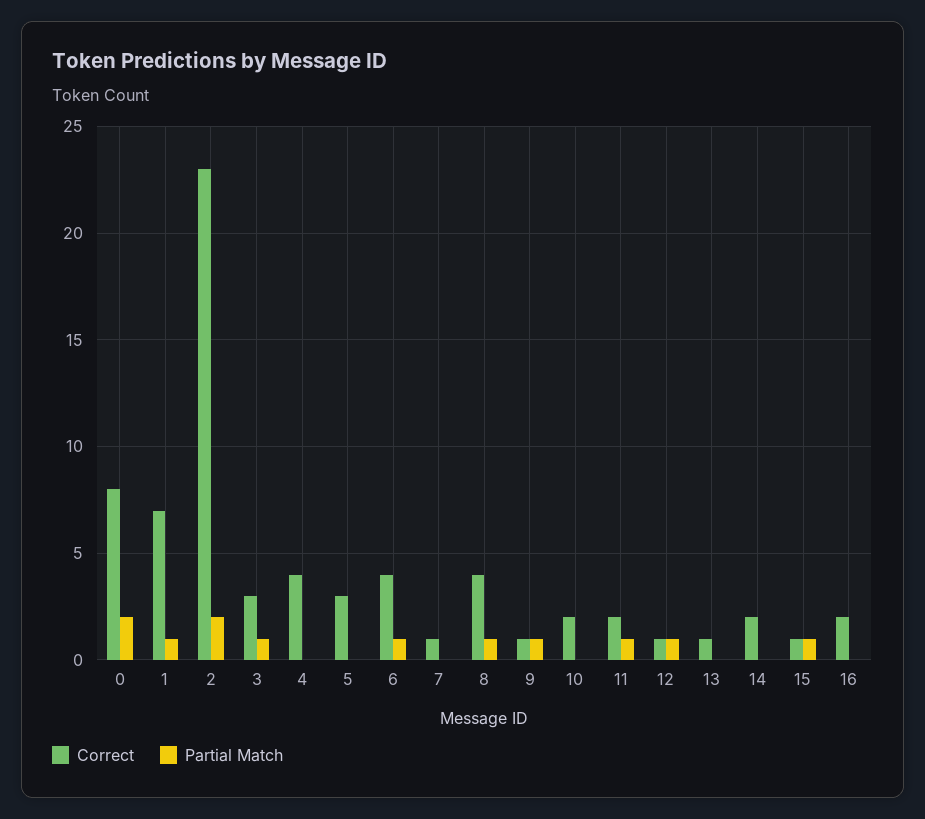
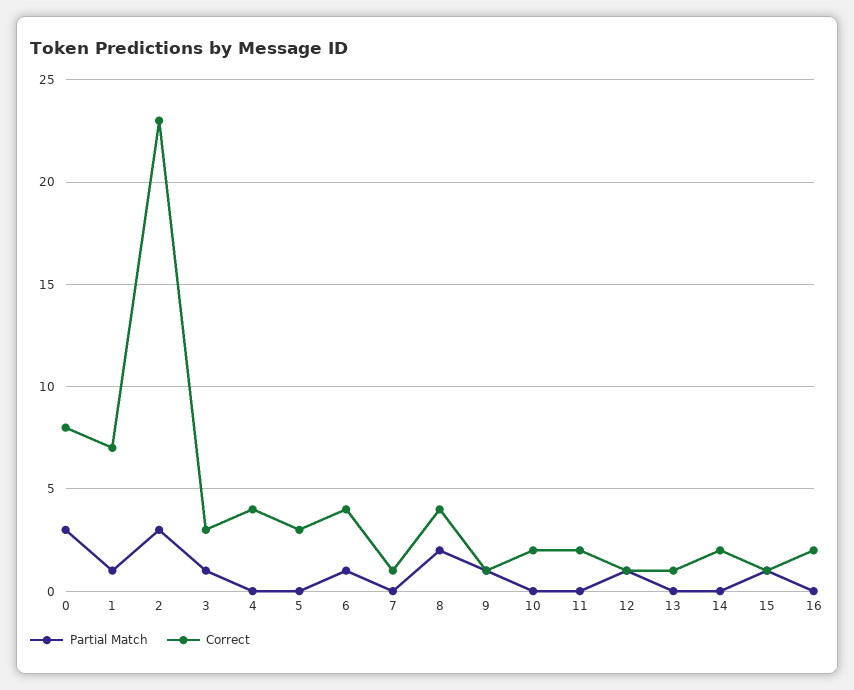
Partial Match, 0: 2 -> 3
Partial Match, 2: 2 -> 3
Partial Match, 8: 1 -> 2
Partial Match, 11: 1 -> 0

